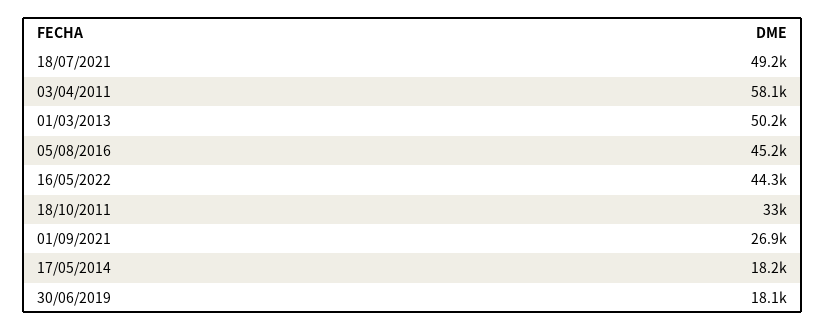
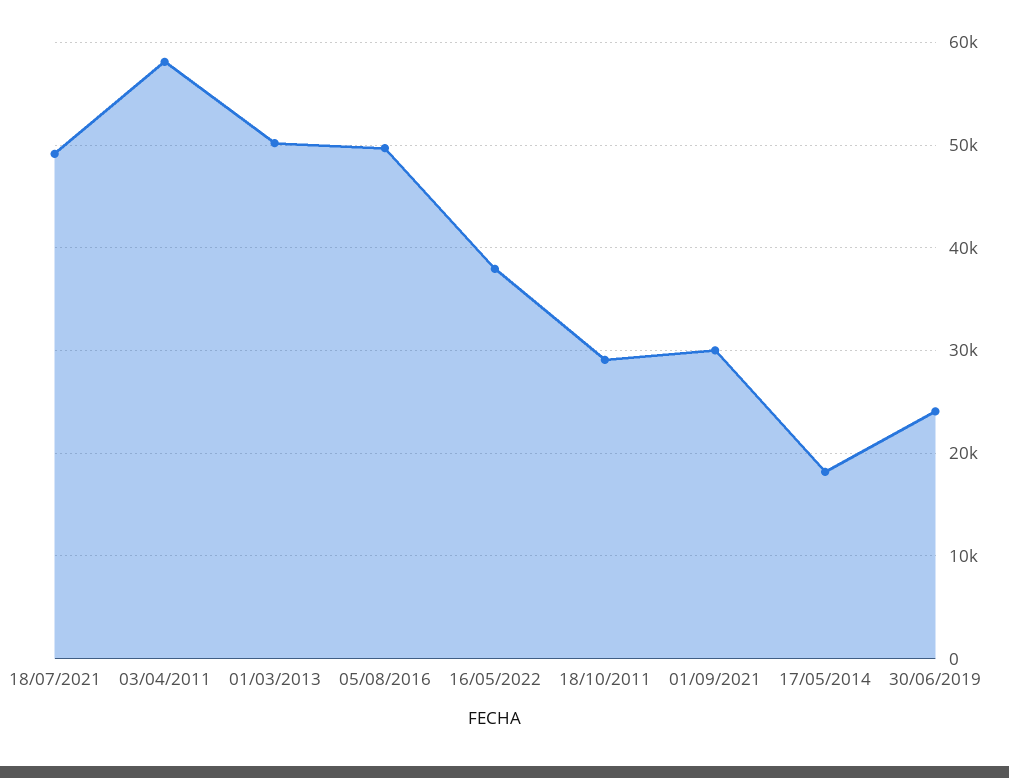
05/08/2016: 45200 -> 50000
16/05/2022: 44300 -> 38000
18/10/2011: 33000 -> 29000
01/09/2021: 26900 -> 30000
30/06/2019: 18100 -> 24000

